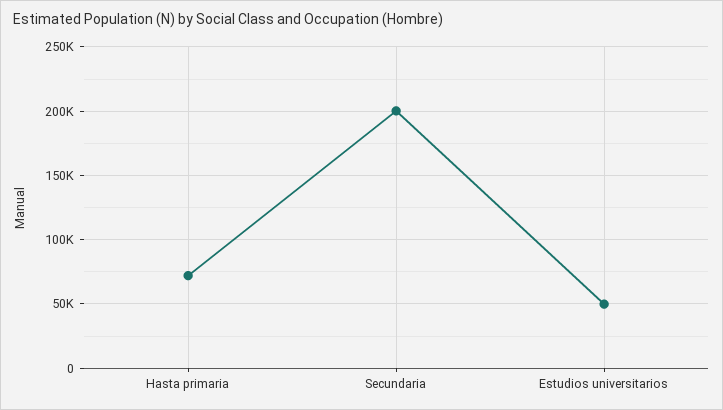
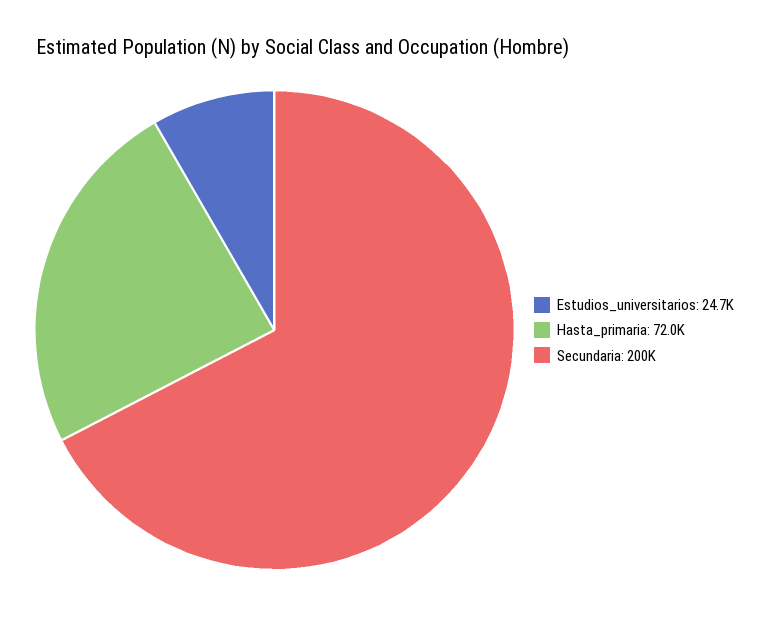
Estudios universitarios: 50000 -> 24700

